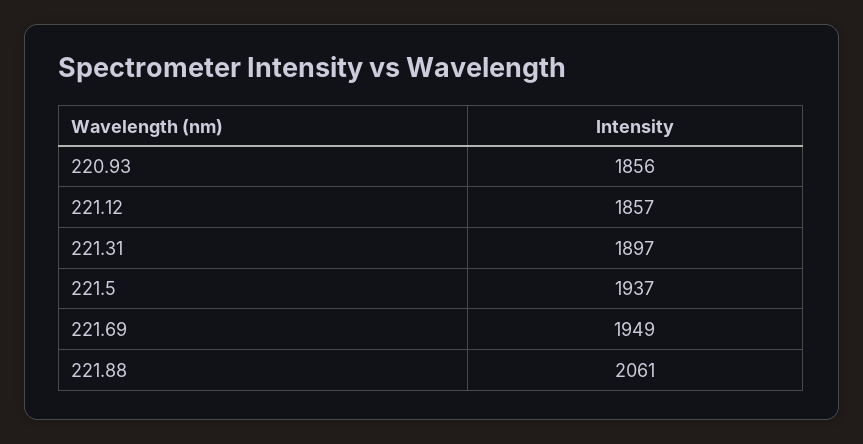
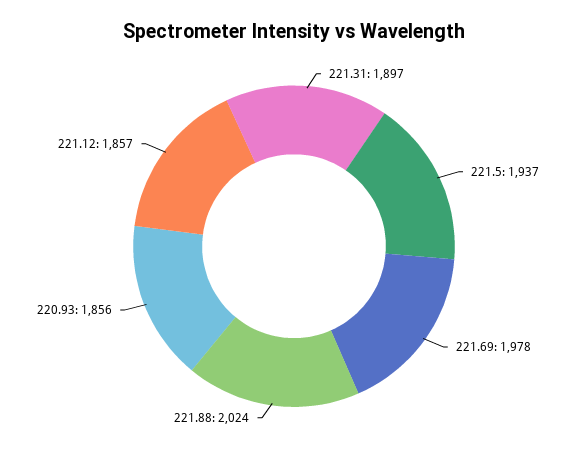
221.69: 1949 -> 1978
221.88: 2061 -> 2024

